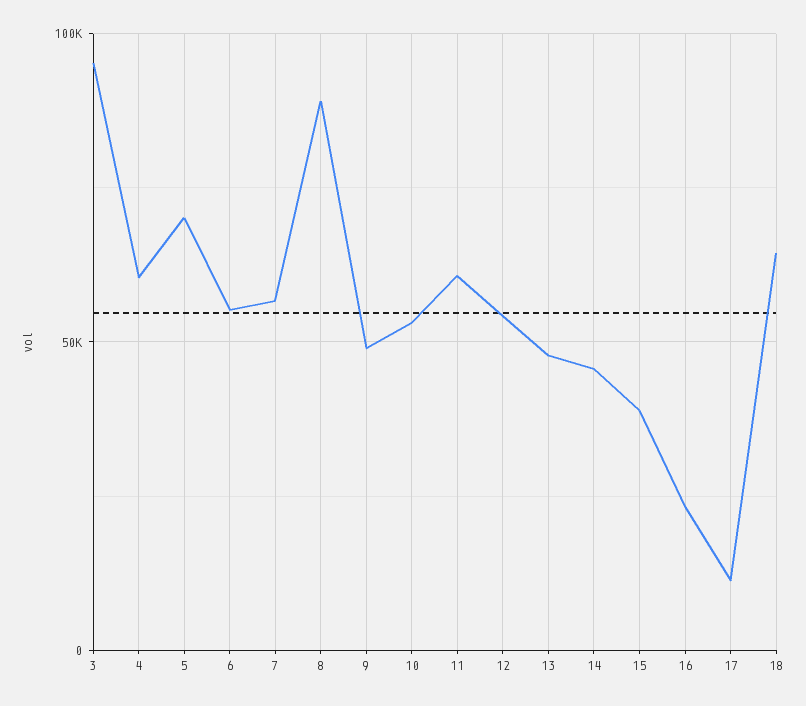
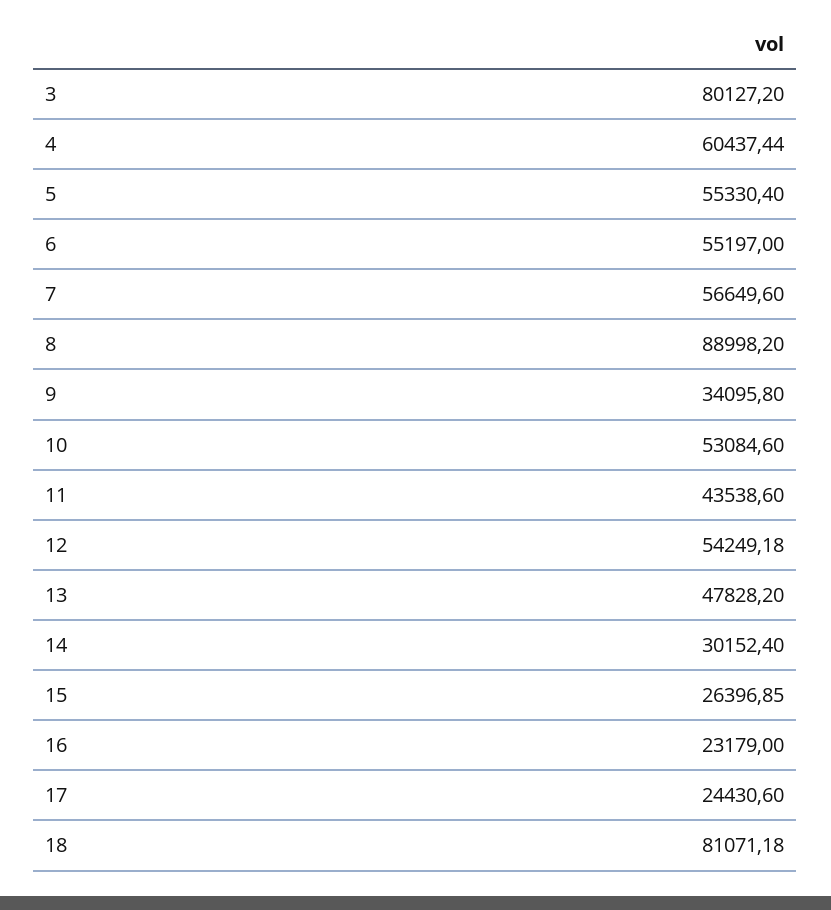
3: 95000 -> 80127.2
5: 70000 -> 55330.4
9: 50000 -> 34095.8
11: 60000 -> 43538.6
14: 45000 -> 30152.4
15: 40000 -> 26396.85
17: 10000 -> 24430.6
18: 65000 -> 81071.18

